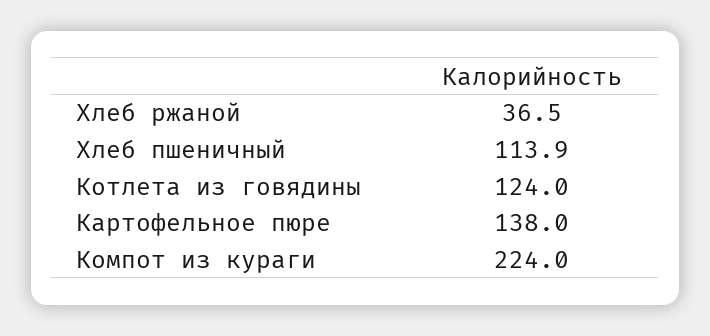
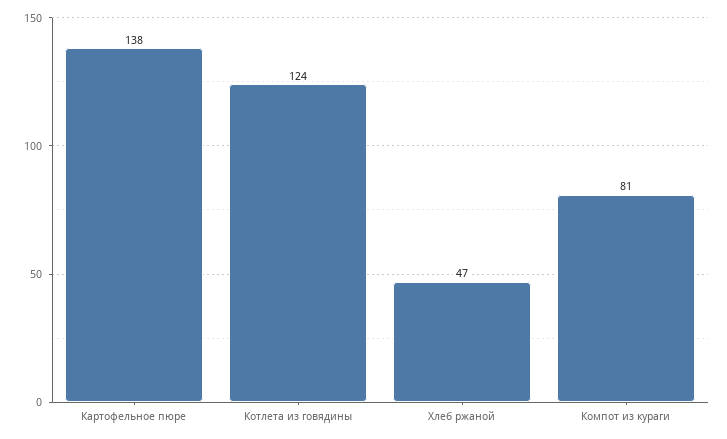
Хлеб ржаной: 36.5 -> 47
Хлеб пшеничный: 113.9 -> none
Компот из кураги: 224 -> 81

